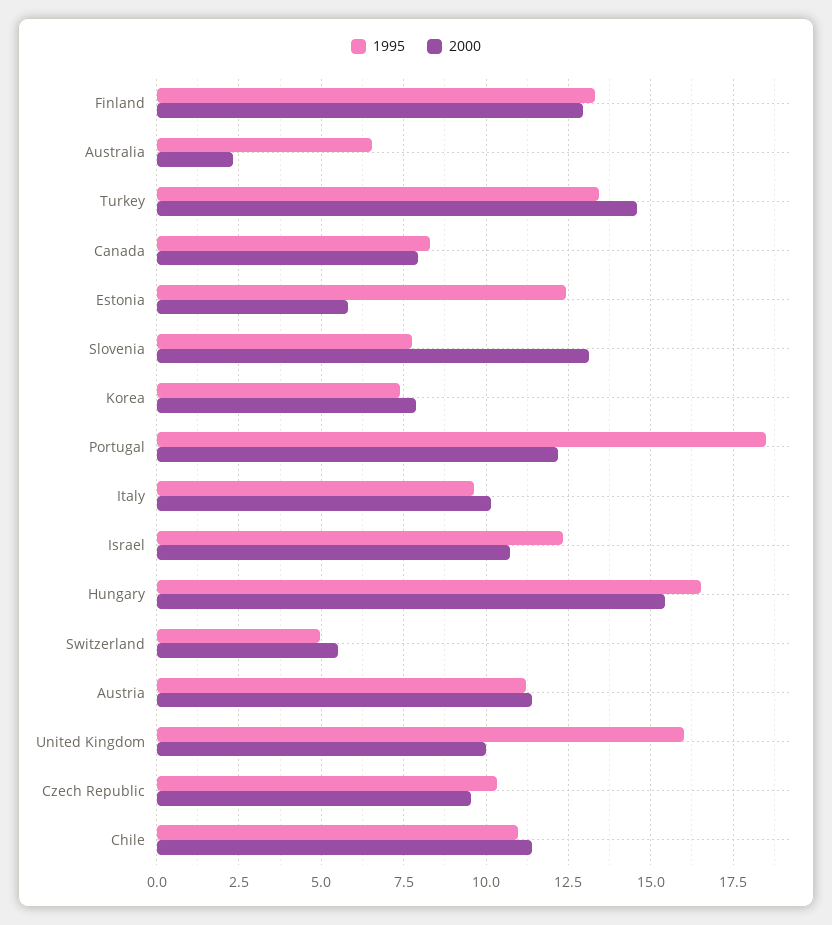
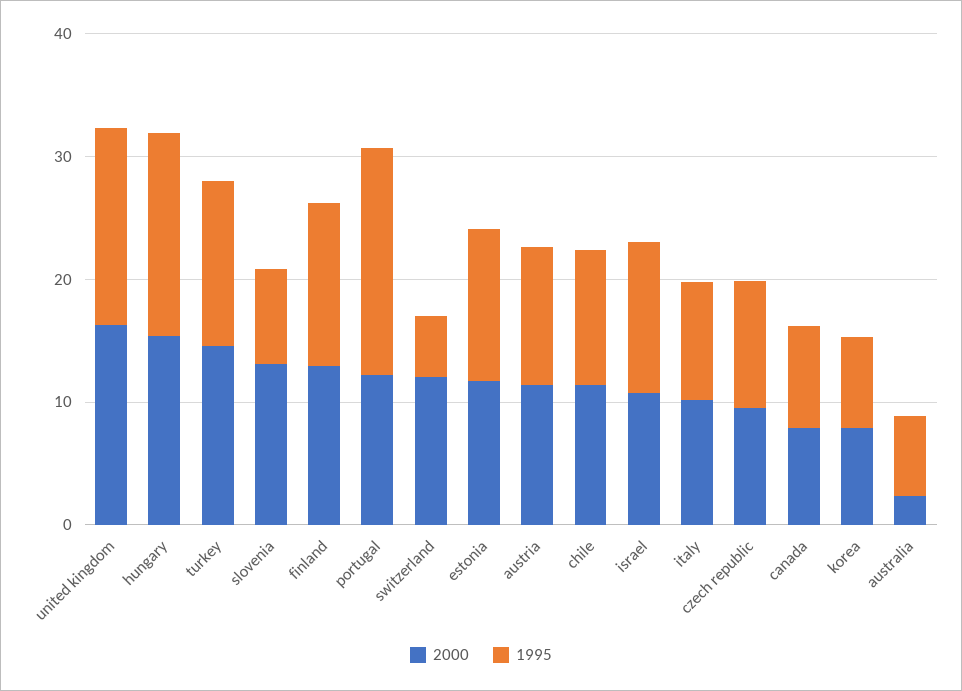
2000, Estonia: 5.75 -> 12
2000, Switzerland: 5.5 -> 12
2000, United Kingdom: 10 -> 16

